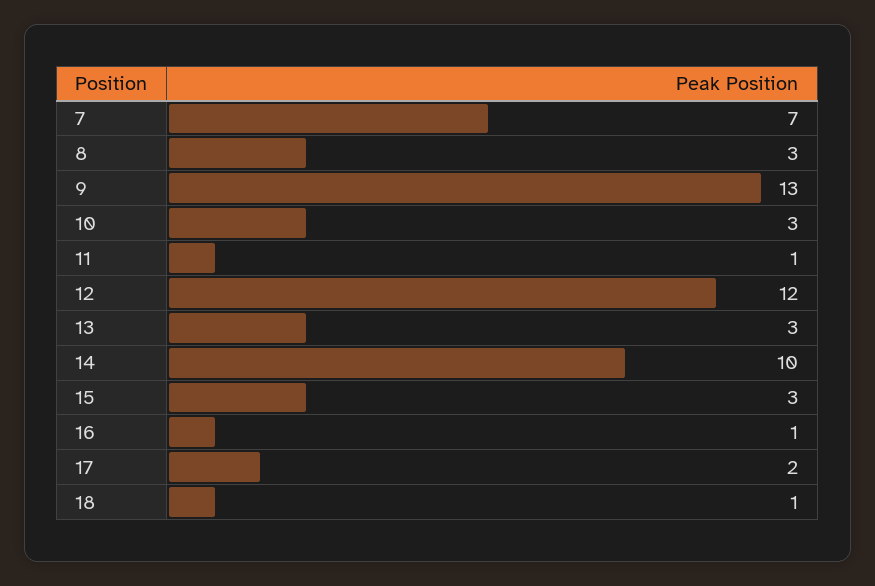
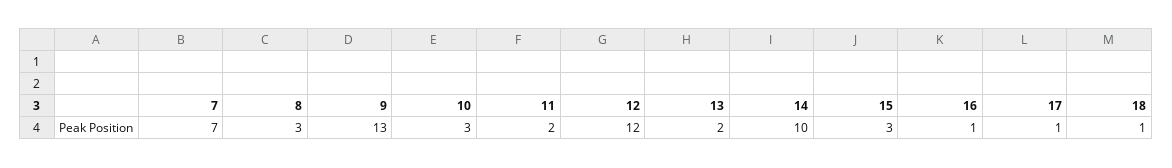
11: 1 -> 2
13: 3 -> 2
17: 2 -> 1

